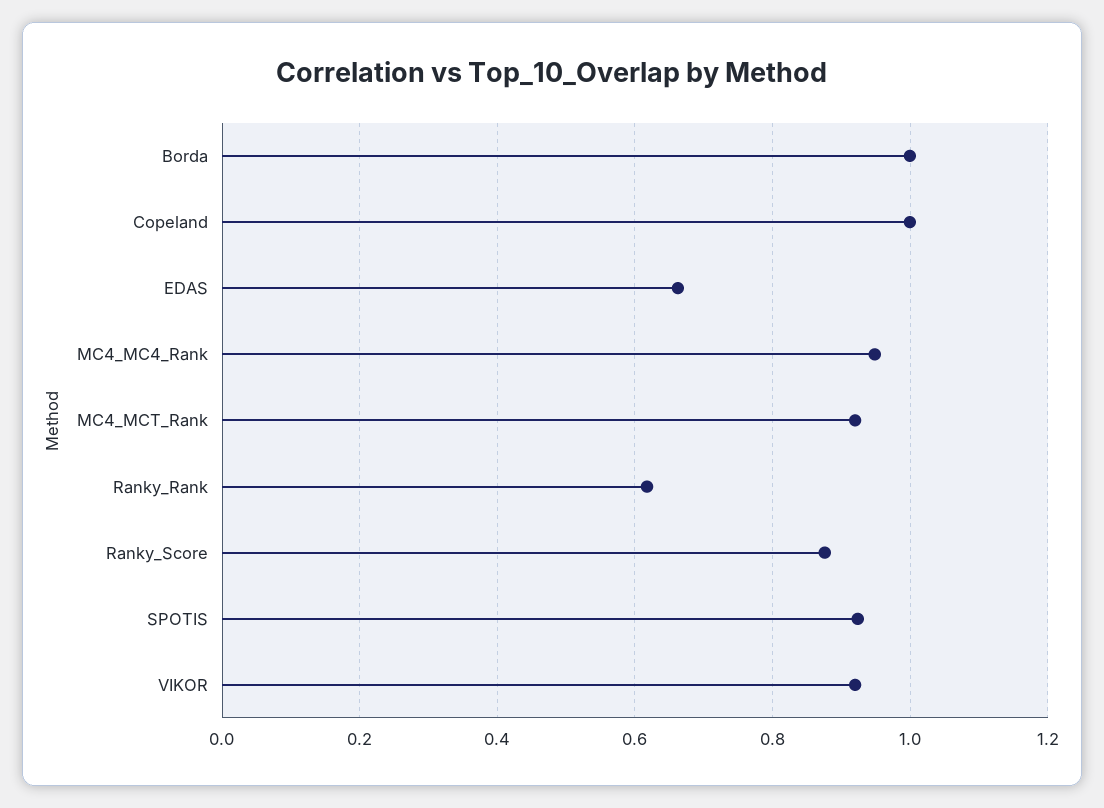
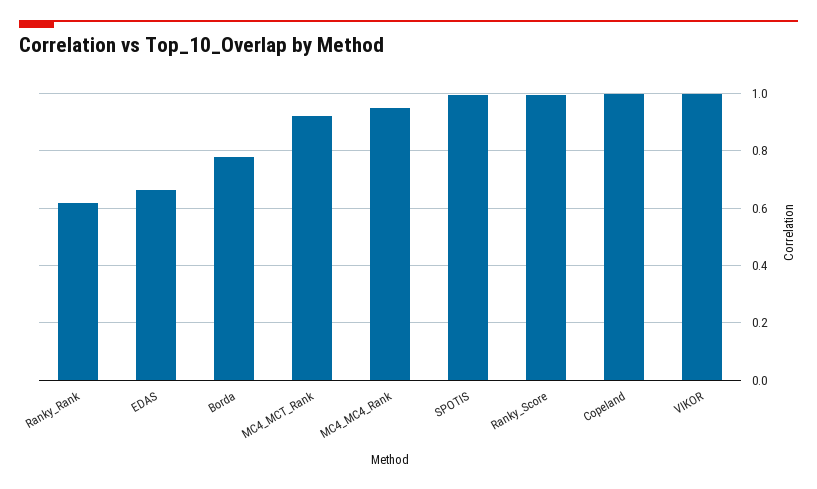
Borda: 1 -> 0.775
Ranky_Score: 0.88 -> 1
SPOTIS: 0.92 -> 1
VIKOR: 0.92 -> 1

